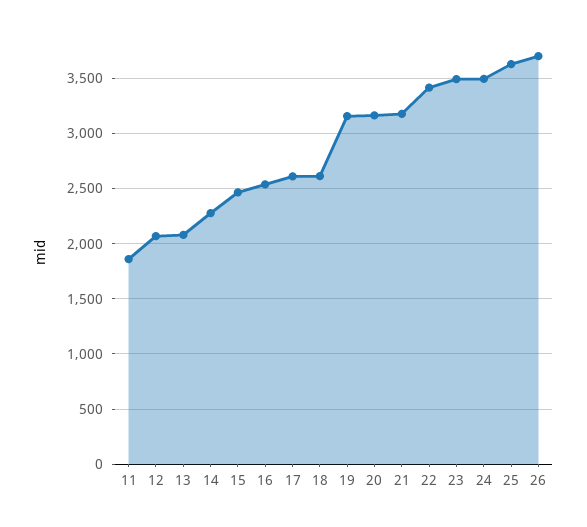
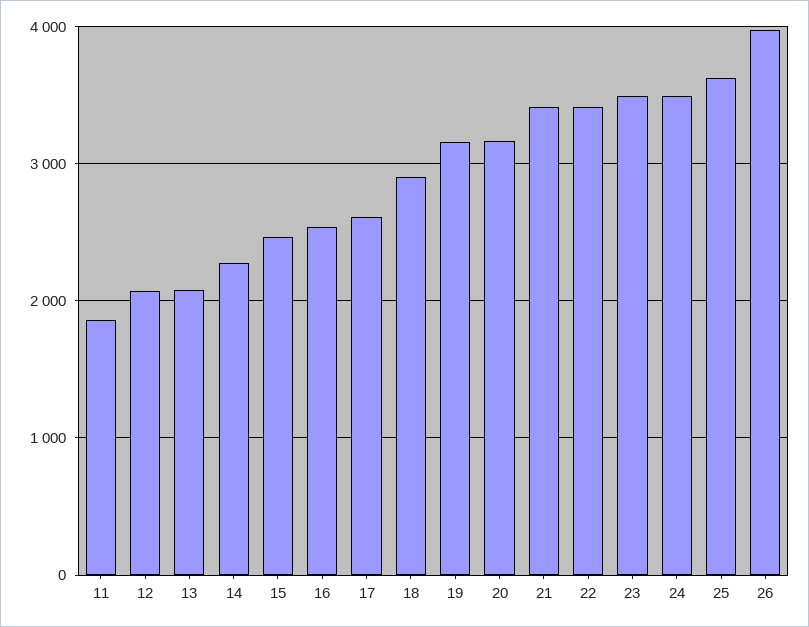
18: 2600 -> 2900
21: 3200 -> 3400
26: 3700 -> 4000

